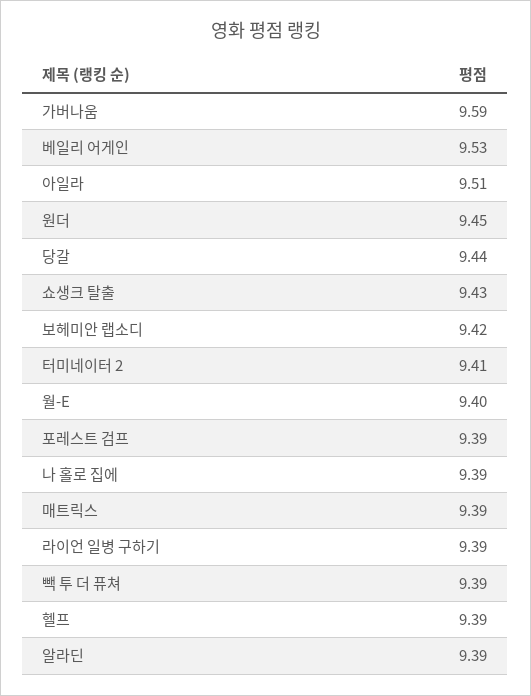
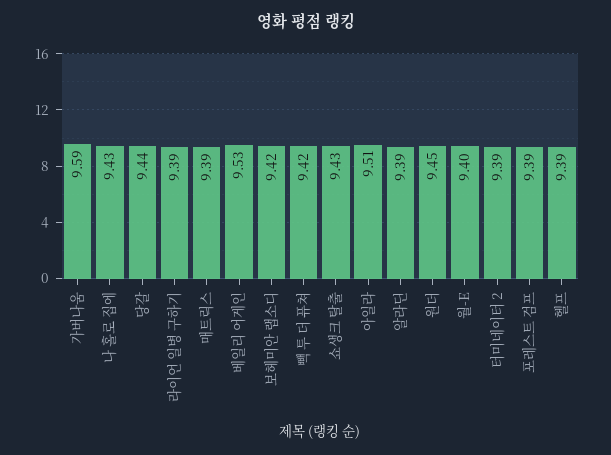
터미네이터 2: 9.41 -> 9.39
나 홀로 집에: 9.39 -> 9.43
빽 투 더 퓨쳐: 9.39 -> 9.42

